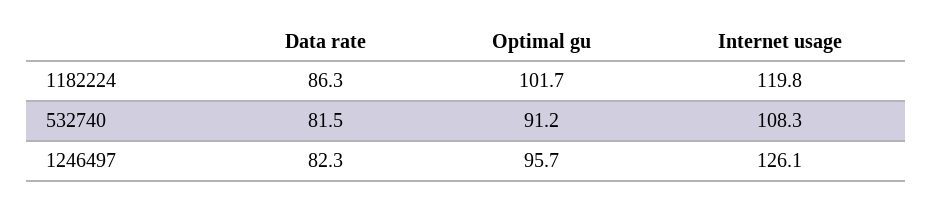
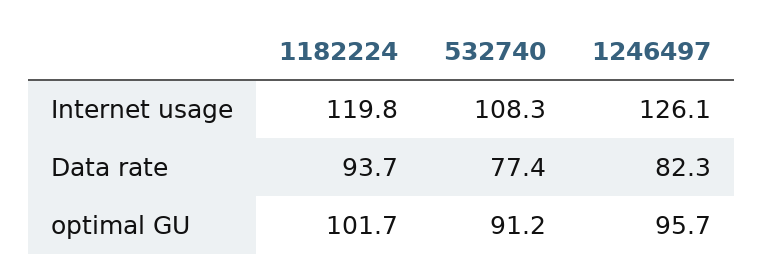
Data rate, 1182224: 86.3 -> 93.7
Data rate, 532740: 81.5 -> 77.4

